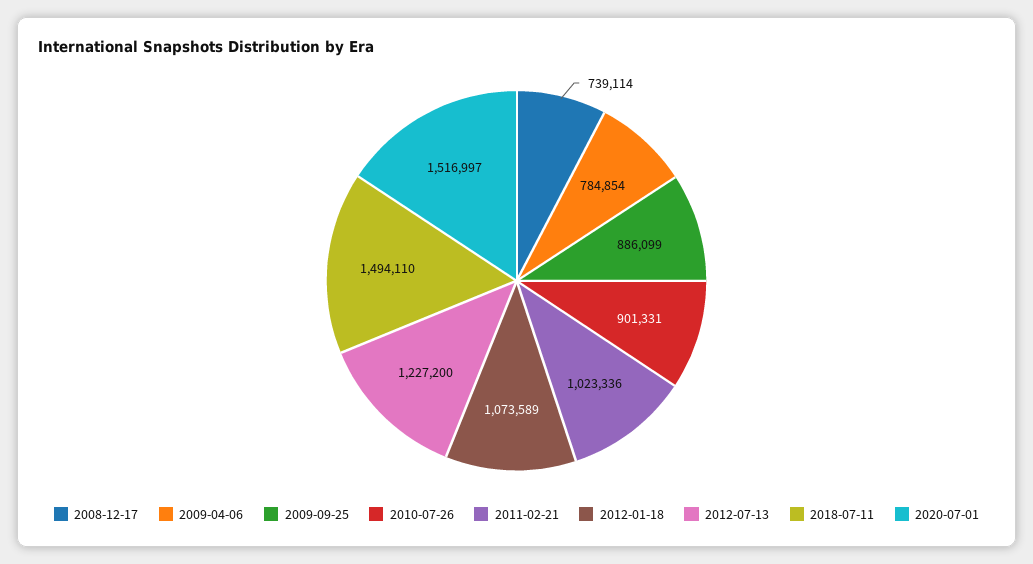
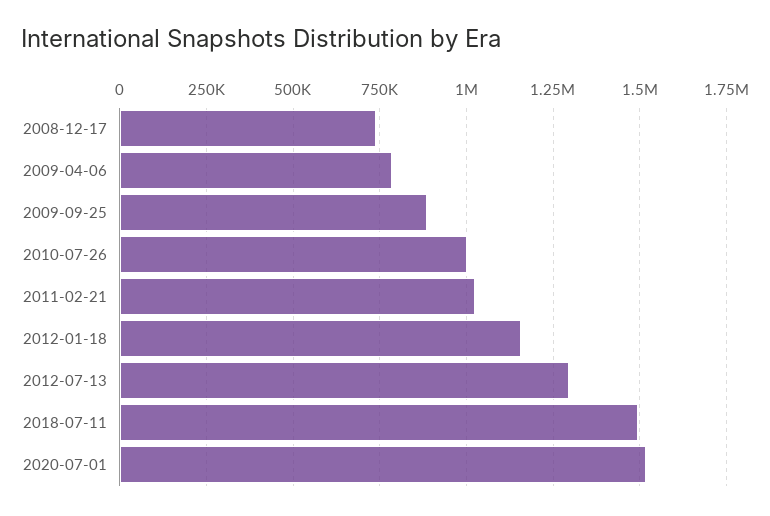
2010-07-26: 901331 -> 1000000
2012-01-18: 1073589 -> 1150000
2012-07-13: 1227200 -> 1300000

